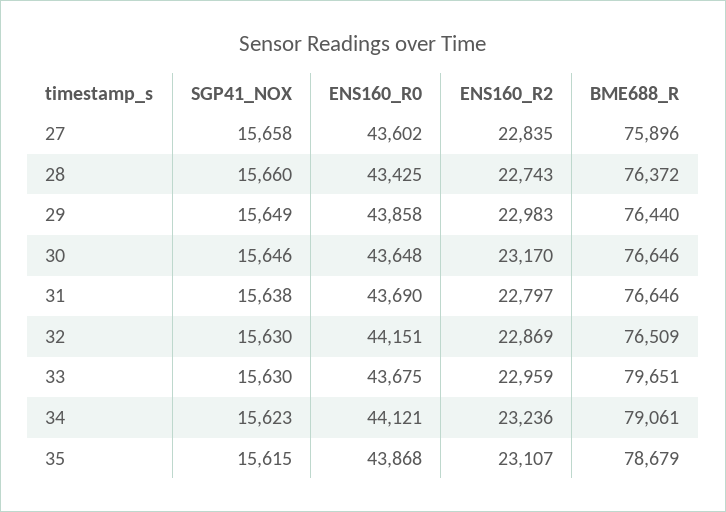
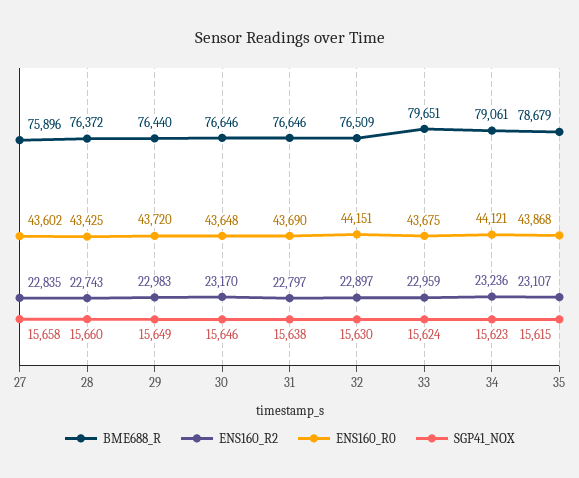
ENS160_R0, 29: 43858 -> 43720
ENS160_R2, 32: 22869 -> 22897
SGP41_NOX, 33: 15630 -> 15624

